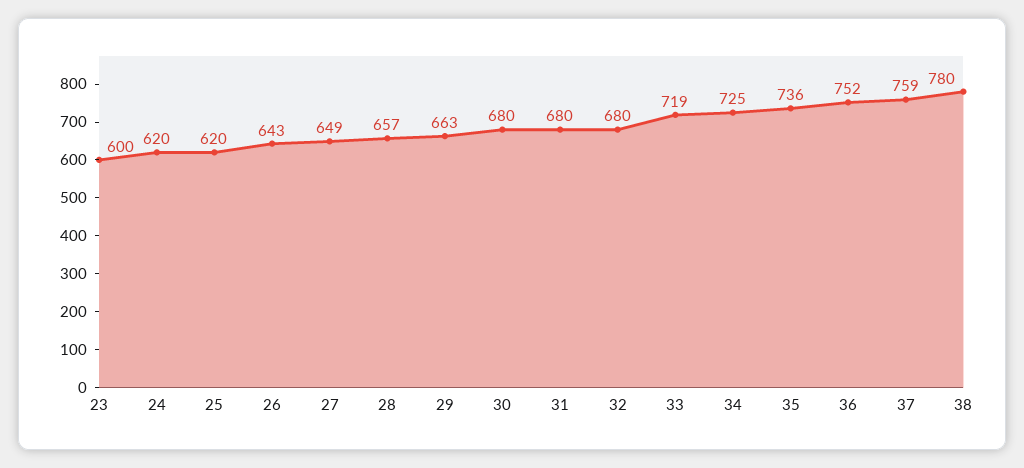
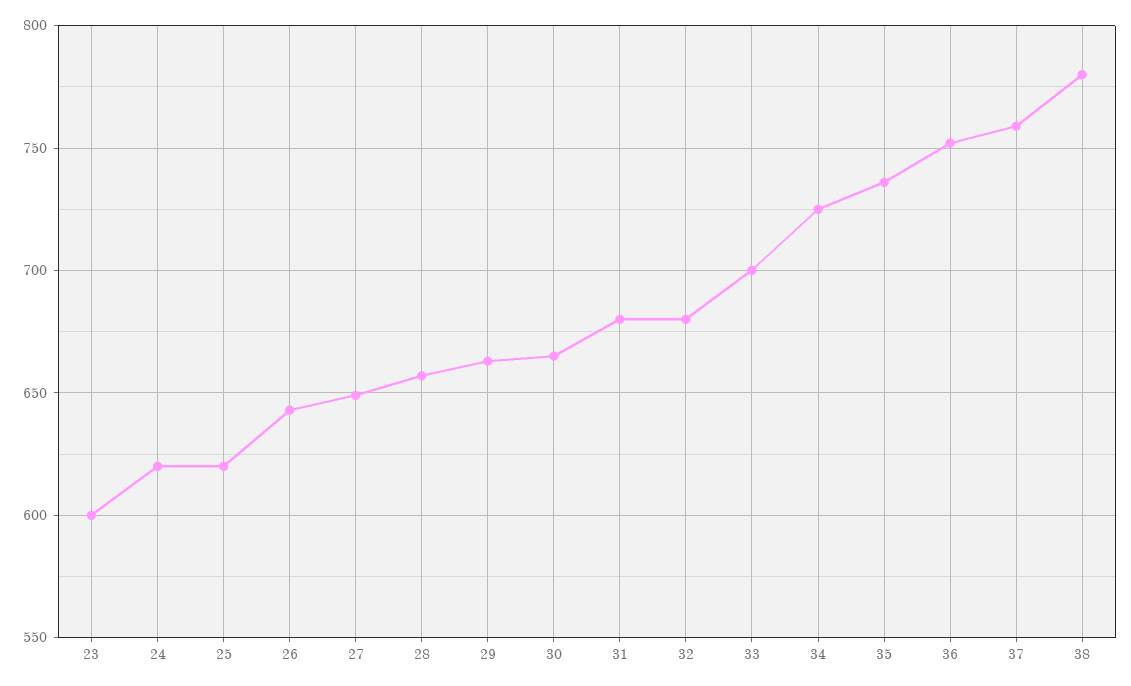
30: 680 -> 665
33: 719 -> 700

